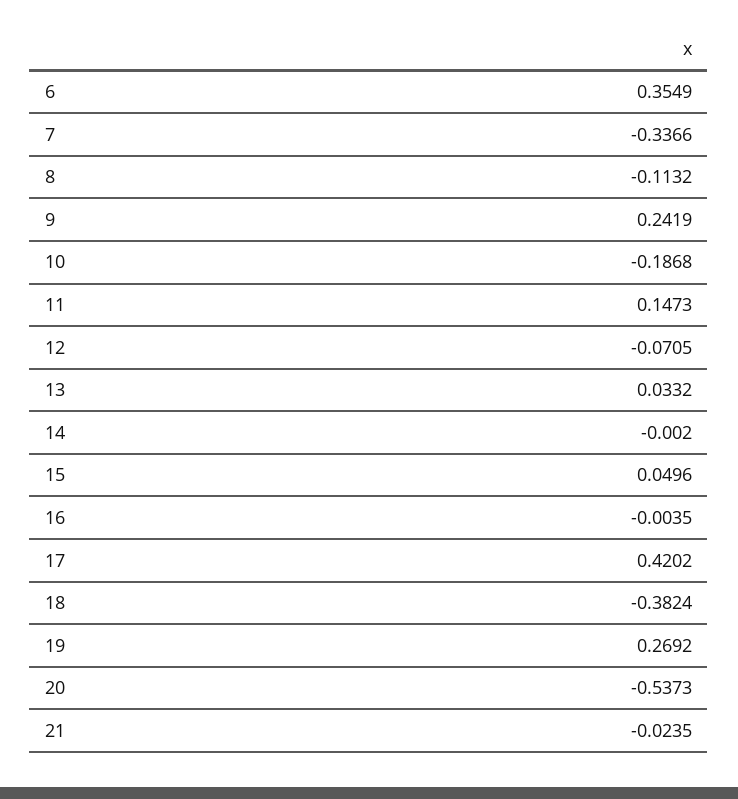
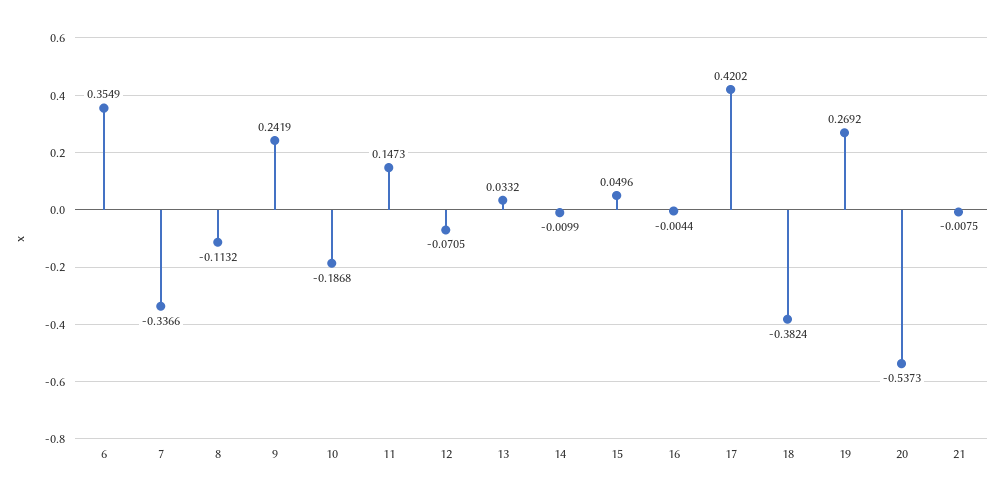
14: -0.002 -> -0.0099
16: -0.0035 -> -0.0044
21: -0.0235 -> -0.0075

